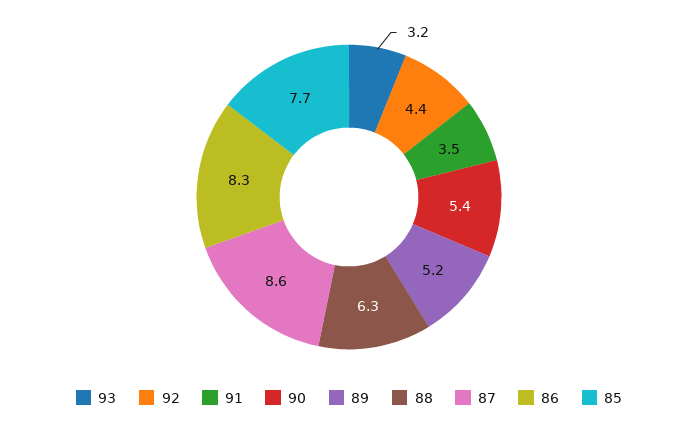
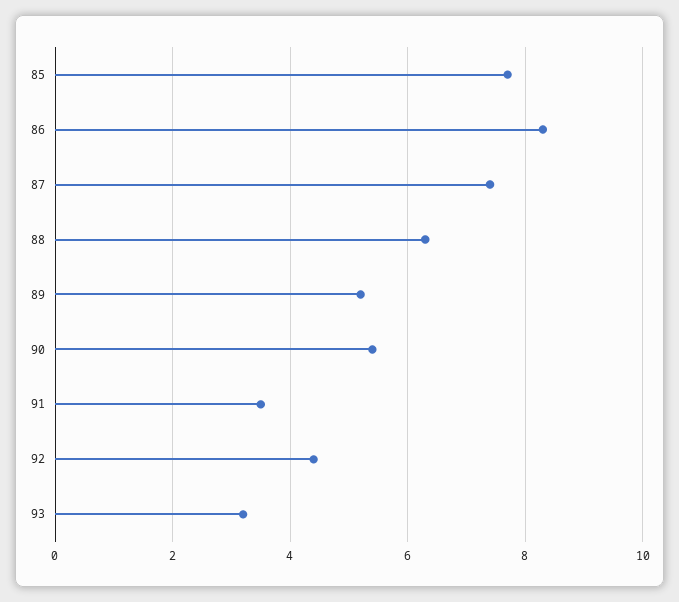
87: 8.6 -> 7.5

